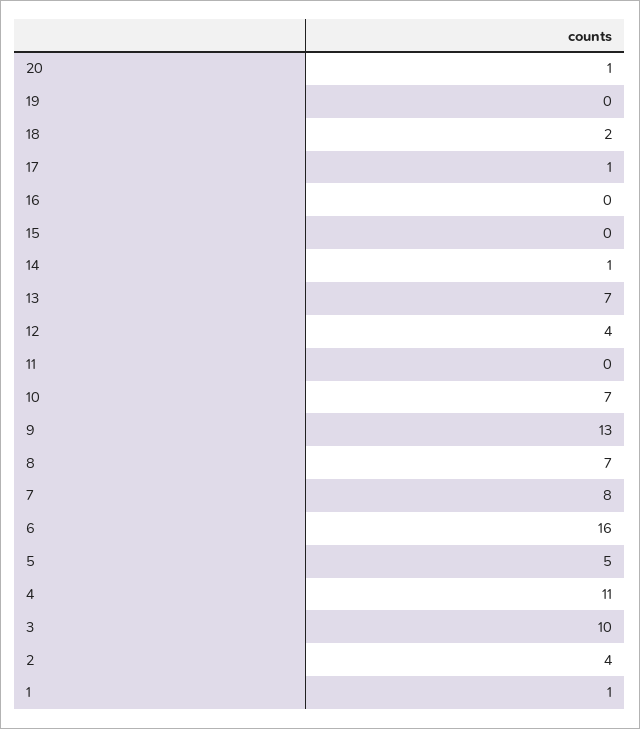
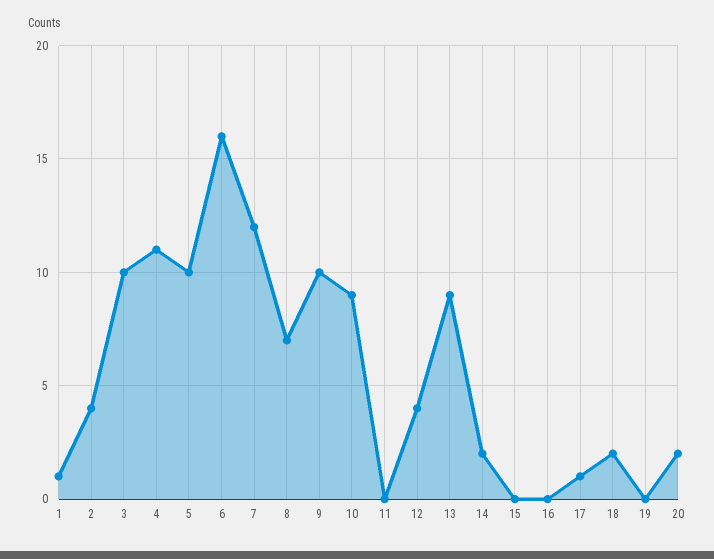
20: 1 -> 2
14: 1 -> 2
13: 7 -> 9
10: 7 -> 9
9: 13 -> 10
7: 8 -> 12
5: 5 -> 10

